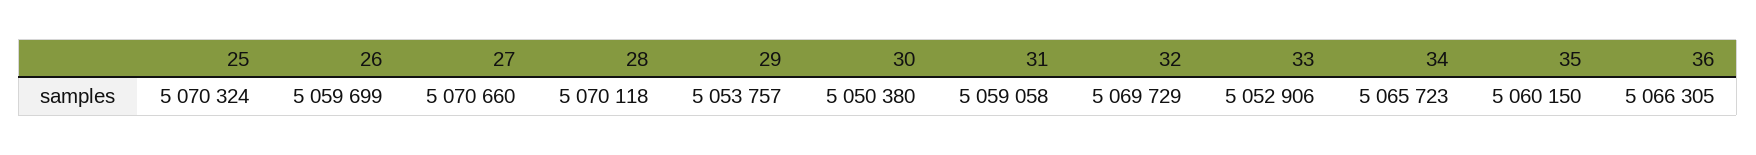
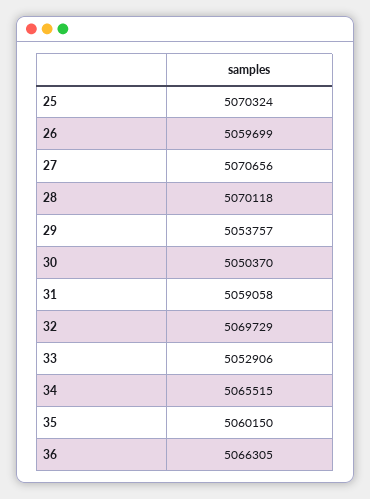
27: 5070660 -> 5070656
30: 5050380 -> 5050370
34: 5065723 -> 5065515

